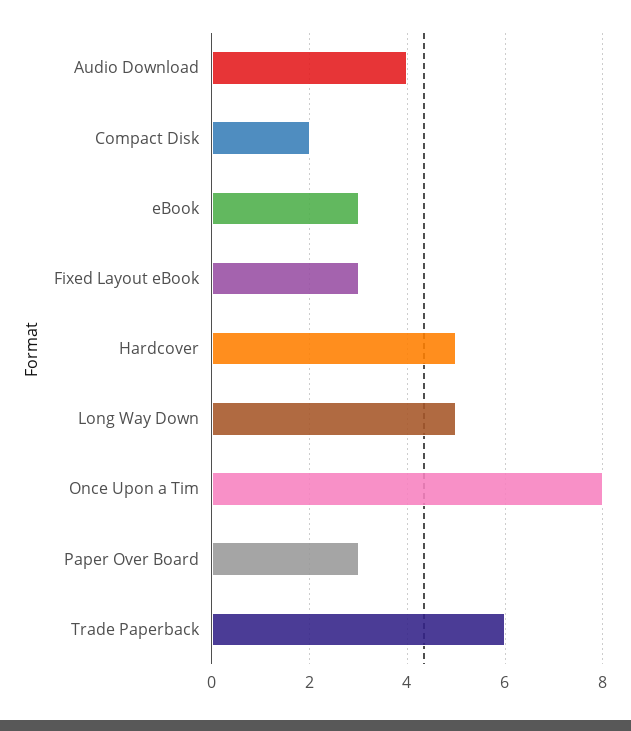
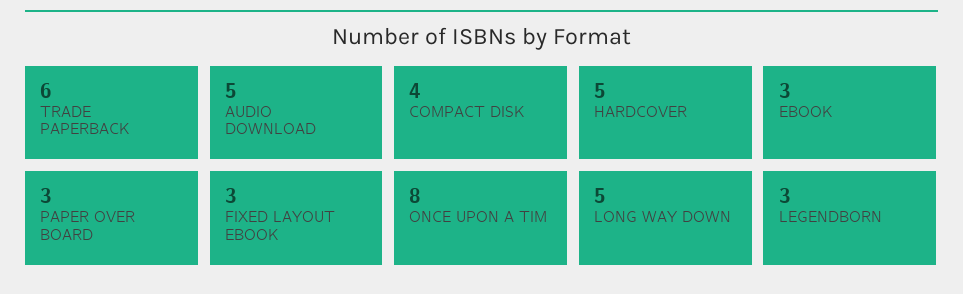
Audio Download: 4 -> 5
Compact Disk: 2 -> 4
LEGENDBORN: none -> 3

